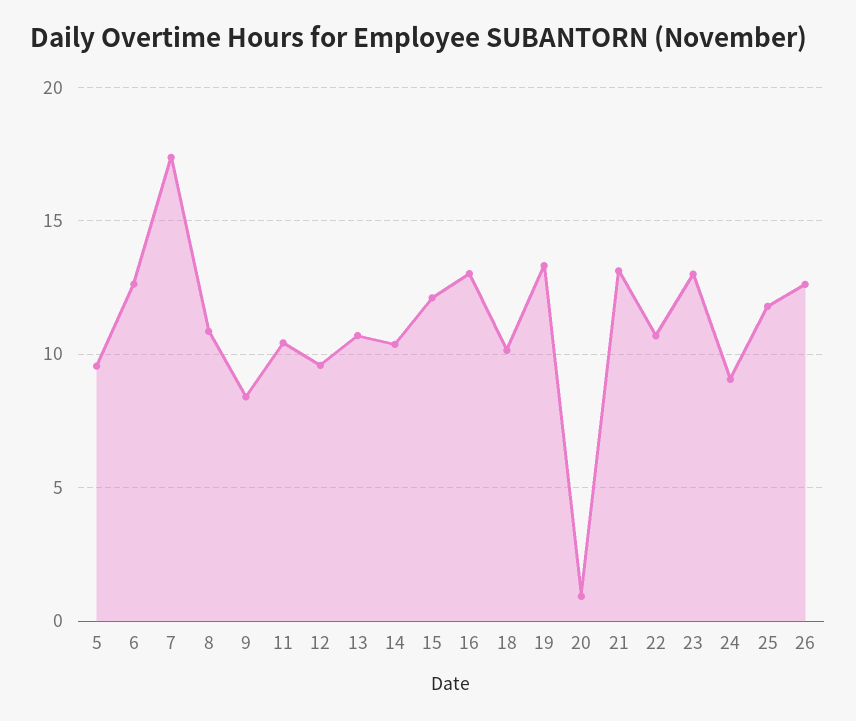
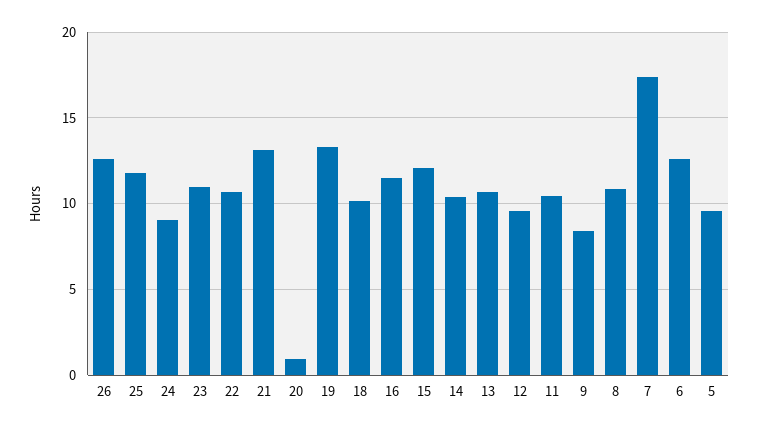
16: 13 -> 11.5
23: 13 -> 11

